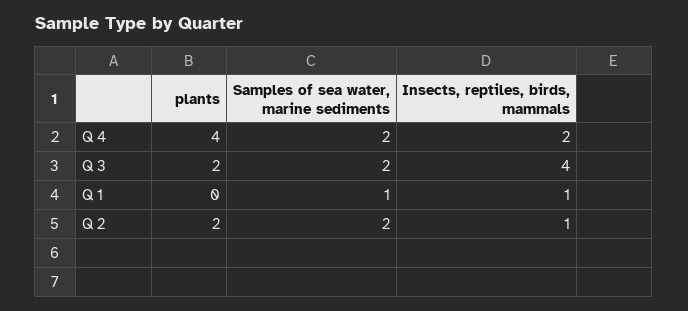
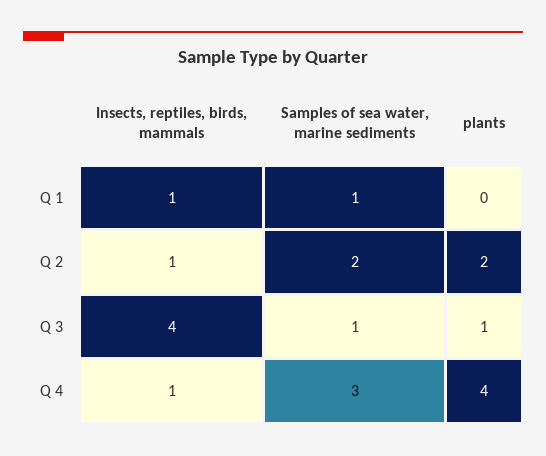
Samples of sea water, marine sediments, Q 4: 2 -> 3
Insects, reptiles, birds, mammals, Q 4: 2 -> 1
plants, Q 3: 2 -> 1
Samples of sea water, marine sediments, Q 3: 2 -> 1

